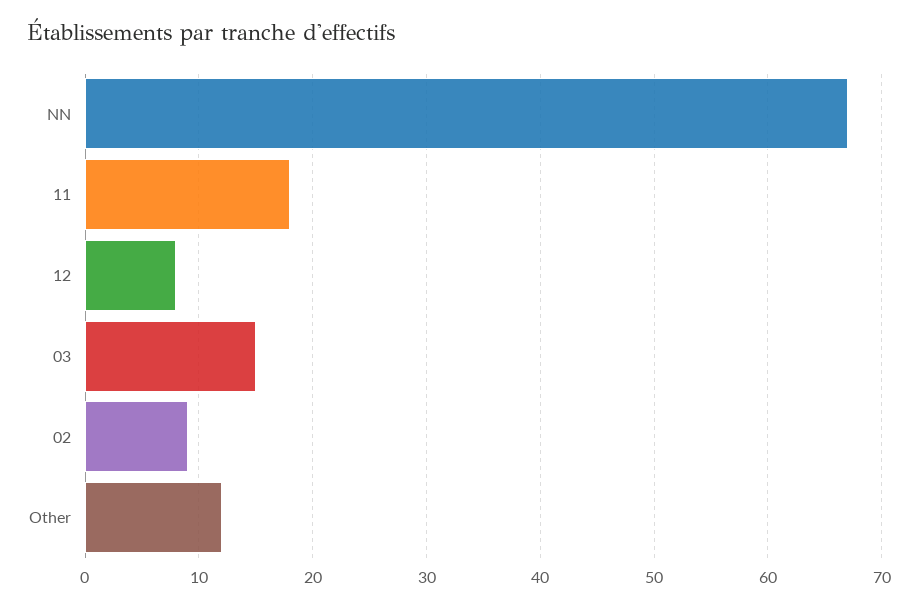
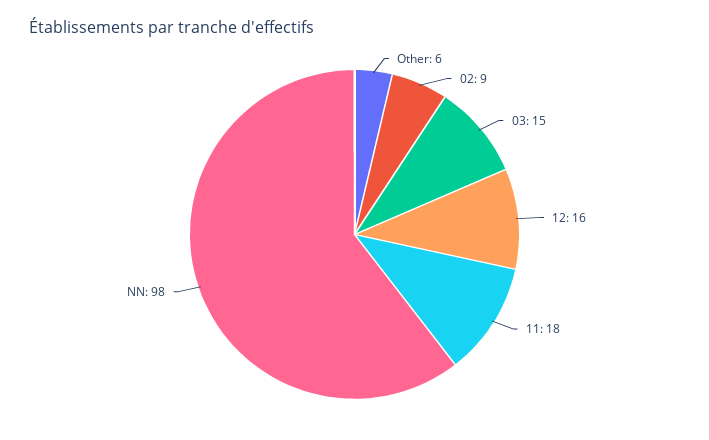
NN: 67 -> 98
12: 8 -> 16
Other: 12 -> 6

